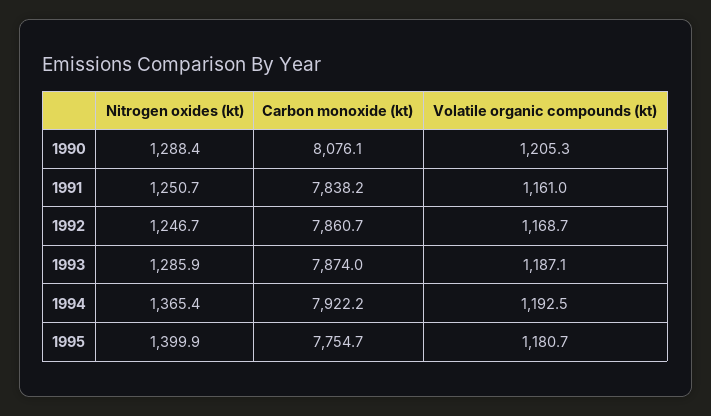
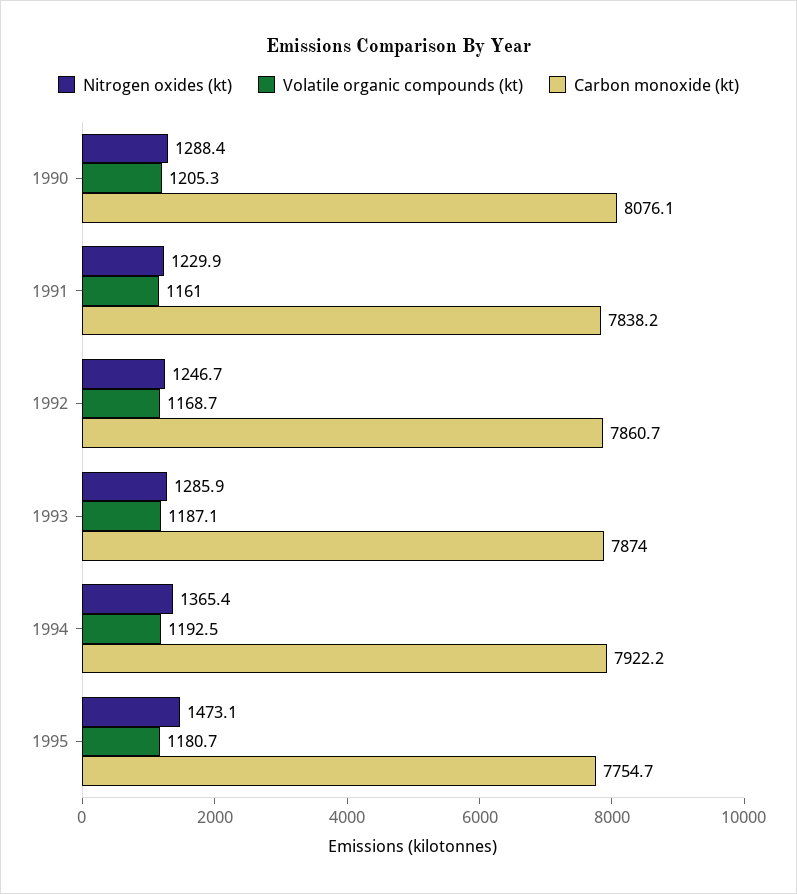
Nitrogen oxides (kt), 1991: 1250.7 -> 1229.9
Nitrogen oxides (kt), 1995: 1399.9 -> 1473.1

